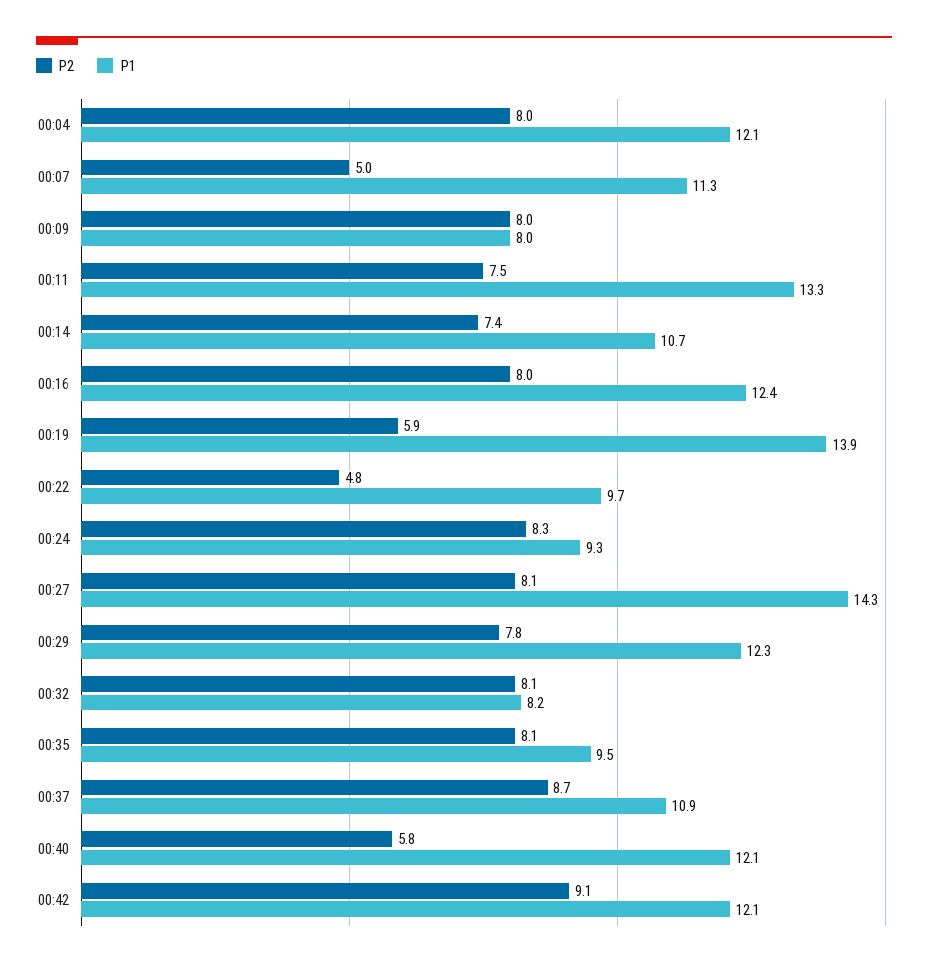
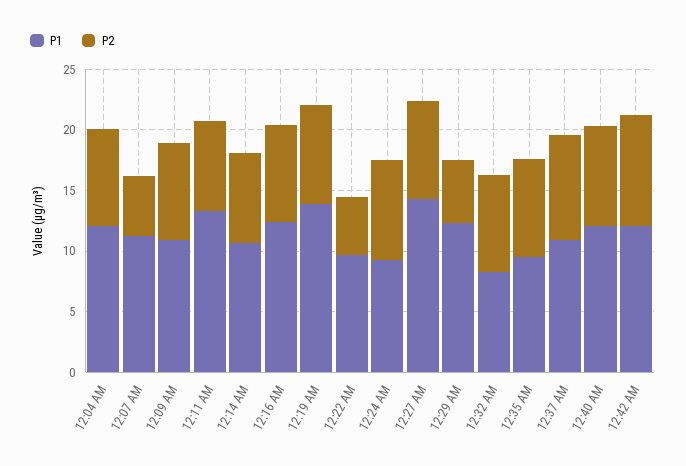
P1, 00:09: 8 -> 11
P2, 00:19: 5.9 -> 8
P2, 00:29: 7.8 -> 5
P2, 00:40: 5.8 -> 8

